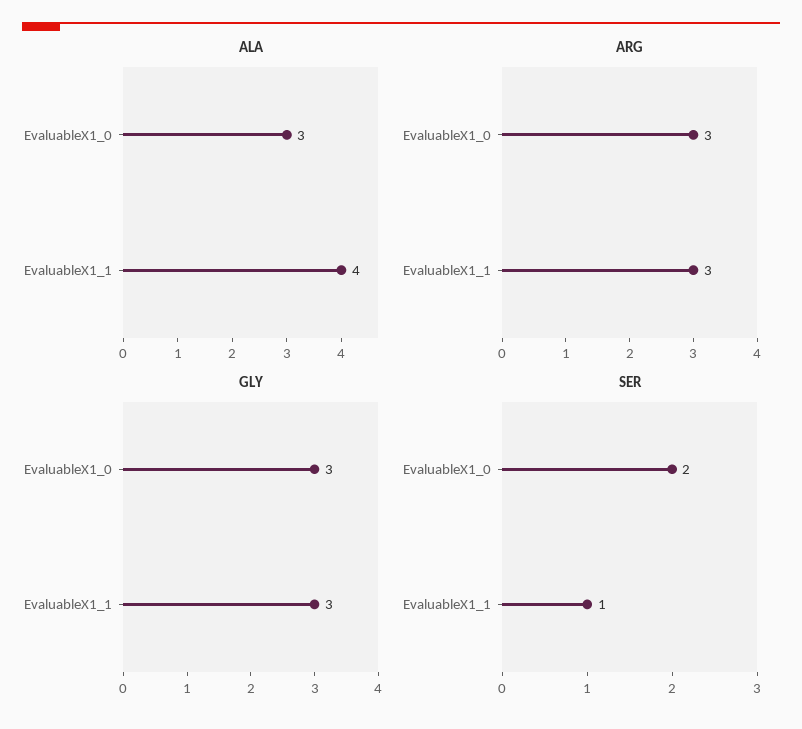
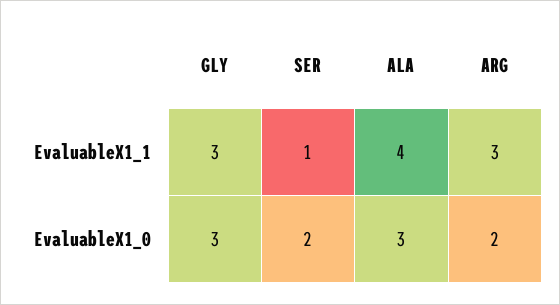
ARG, EvaluableX1_0: 3 -> 2

